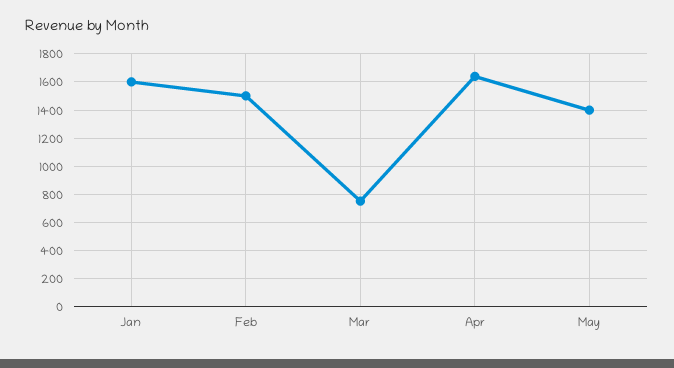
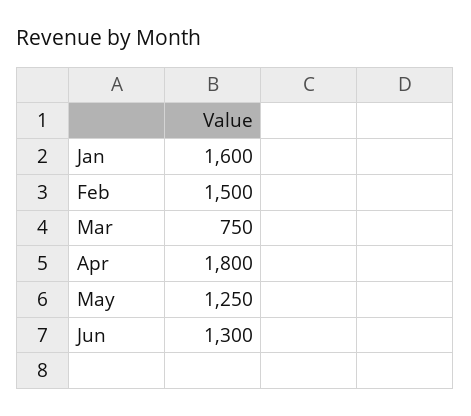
Apr: 1650 -> 1800
May: 1400 -> 1250
Jun: none -> 1300

